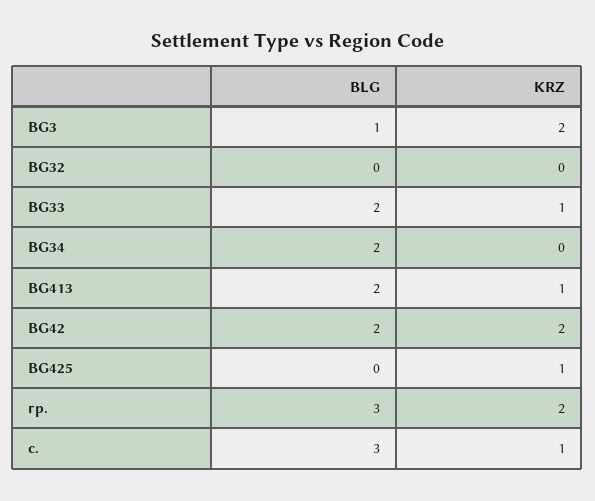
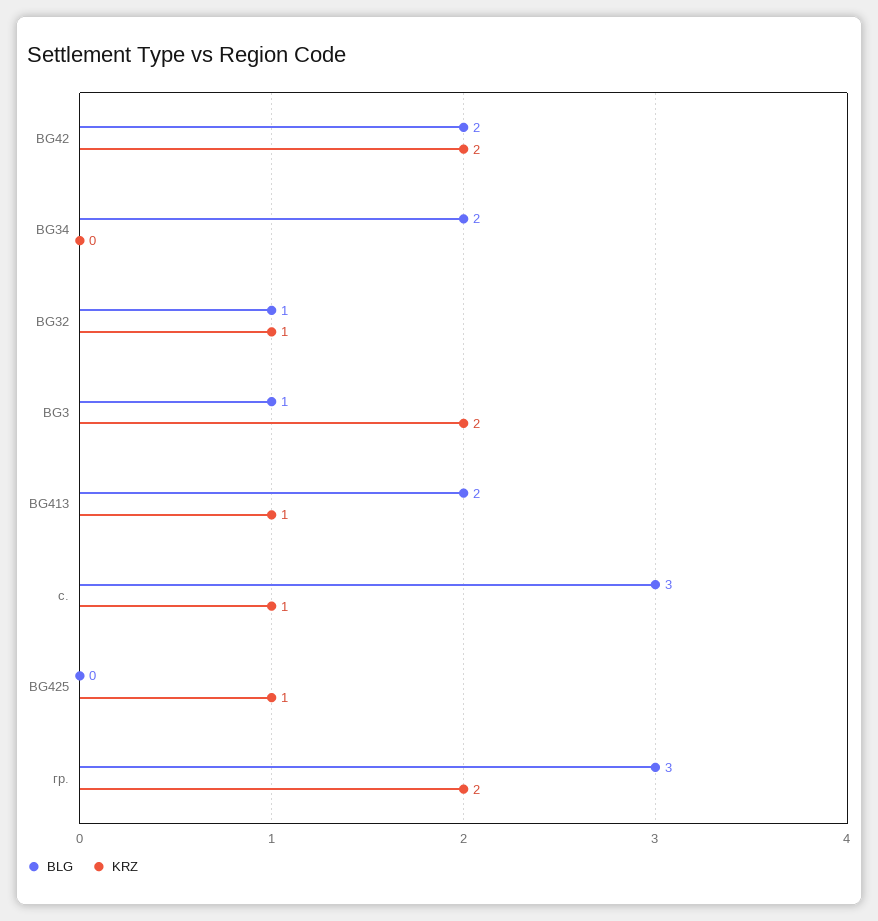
BLG, BG32: 0 -> 1
KRZ, BG32: 0 -> 1
BLG, BG33: 2 -> none
KRZ, BG33: 1 -> none

